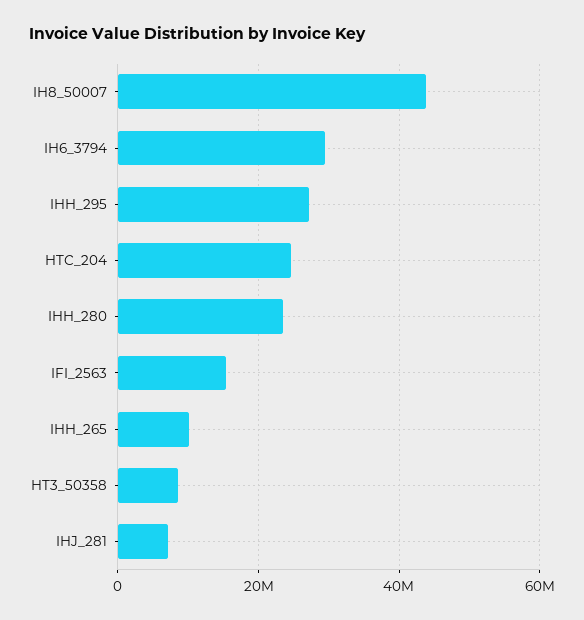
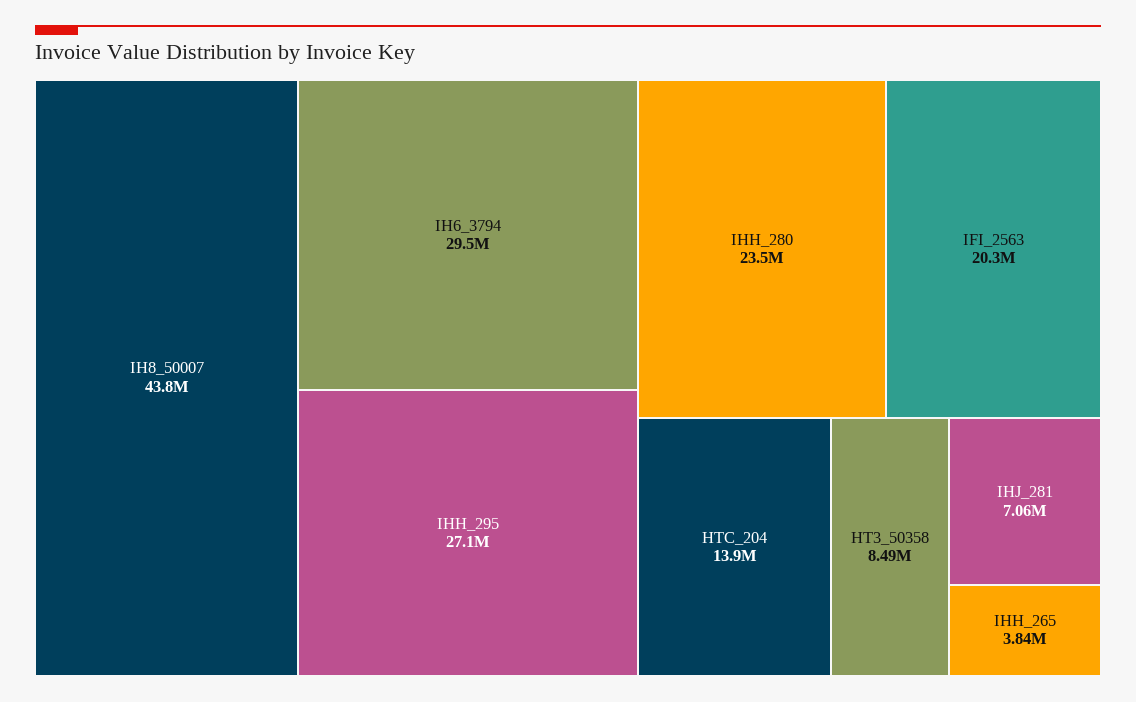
HTC_204: 24000000 -> 13900000
IFI_2563: 16000000 -> 20300000
IHH_265: 10000000 -> 3840000

